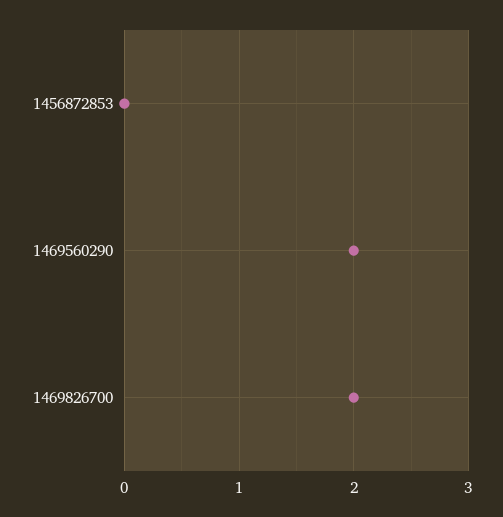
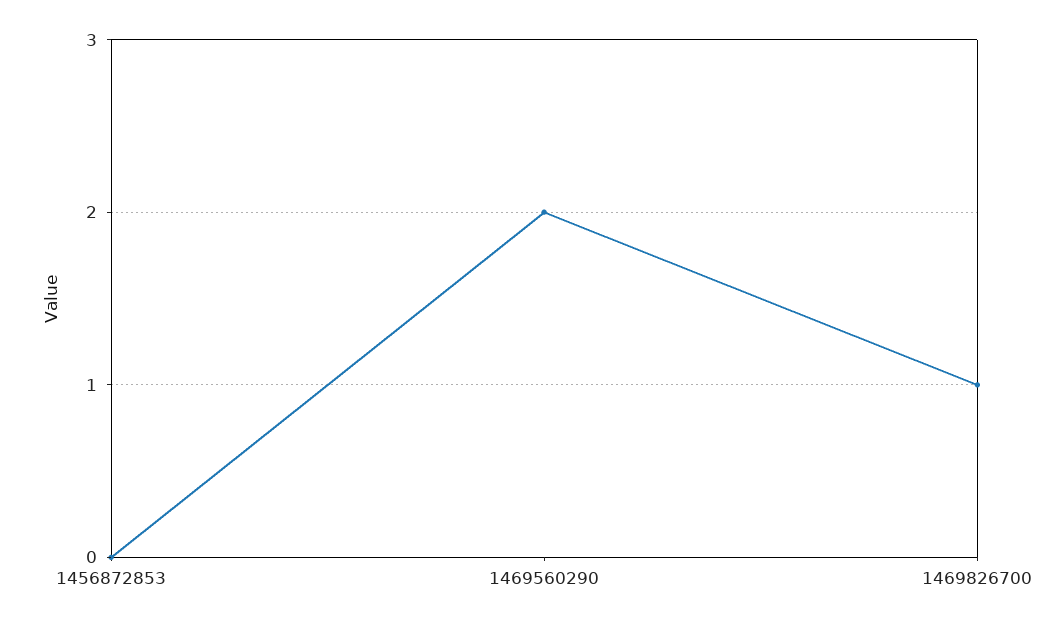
1469826700: 2 -> 1

